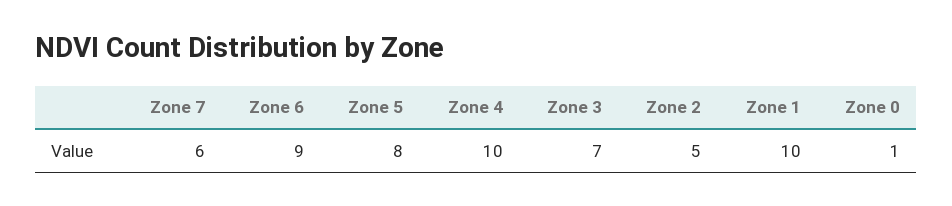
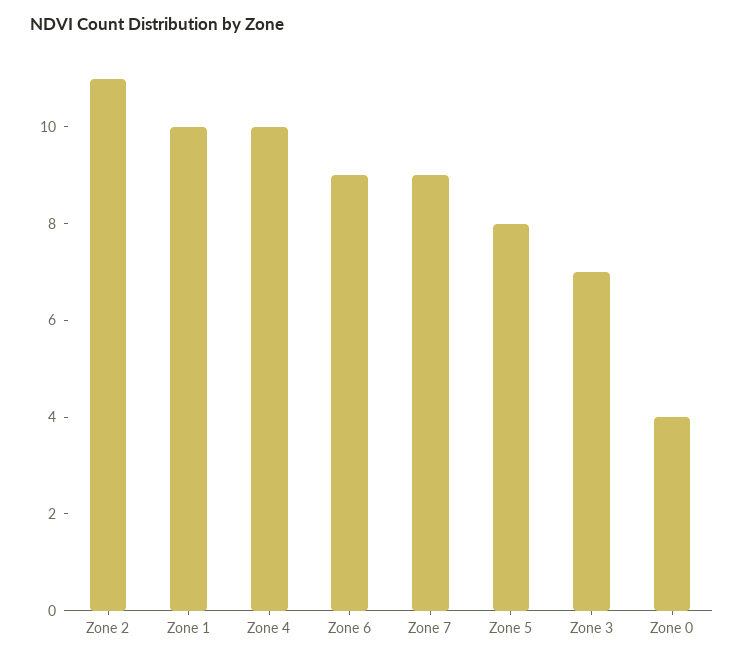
Zone 7: 6 -> 9
Zone 2: 5 -> 11
Zone 0: 1 -> 4

